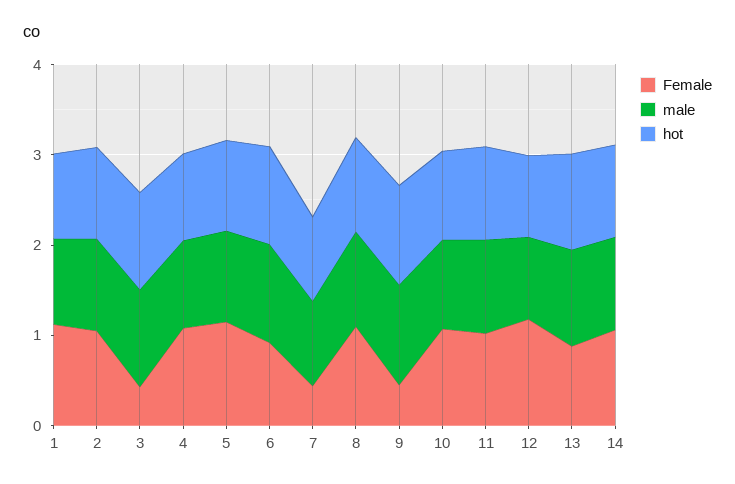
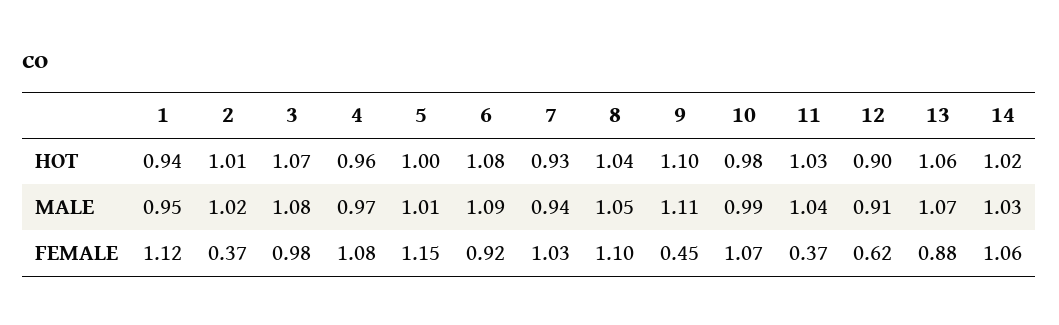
Female, 2: 1 -> 0.37
Female, 3: 0.4 -> 0.98
Female, 7: 0.4 -> 1.03
Female, 11: 1 -> 0.37
Female, 12: 1.2 -> 0.62

